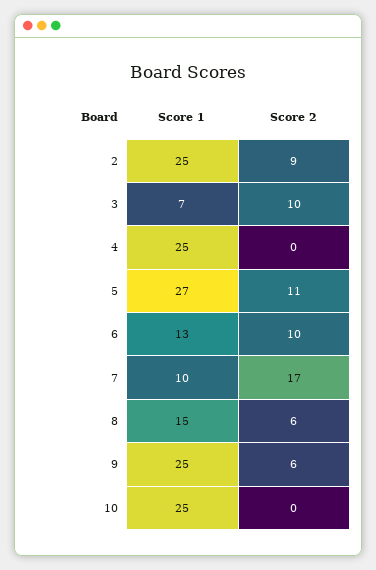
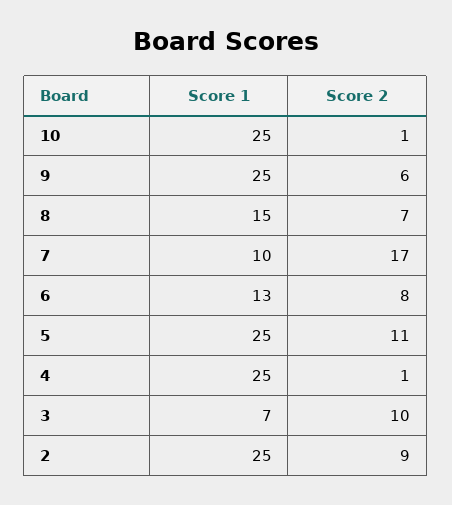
Score 2, 4: 0 -> 1
Score 1, 5: 27 -> 25
Score 2, 6: 10 -> 8
Score 2, 8: 6 -> 7
Score 2, 10: 0 -> 1

